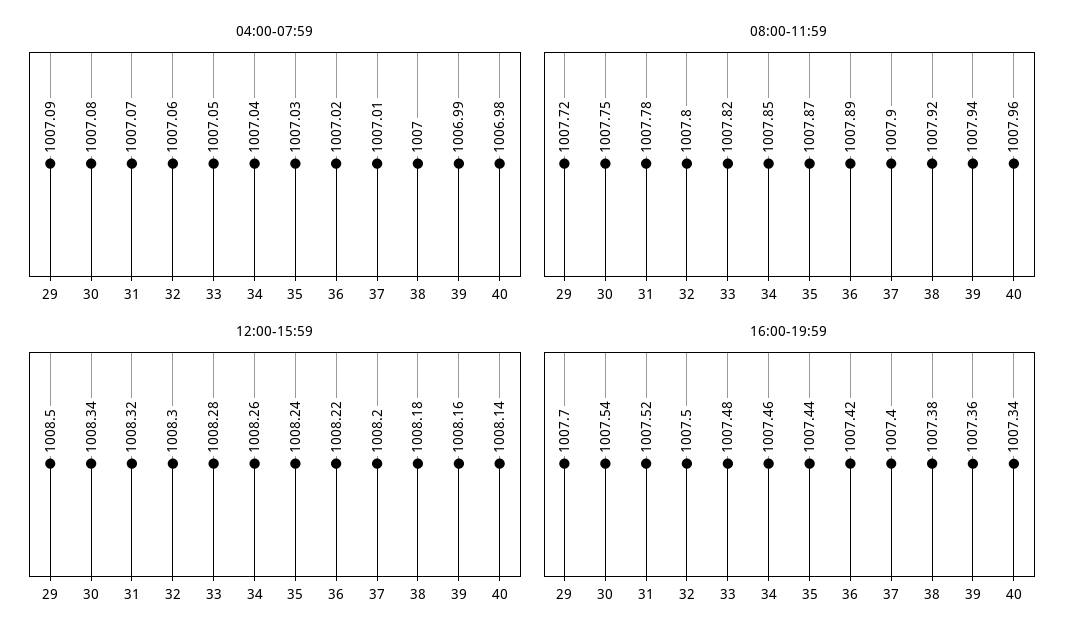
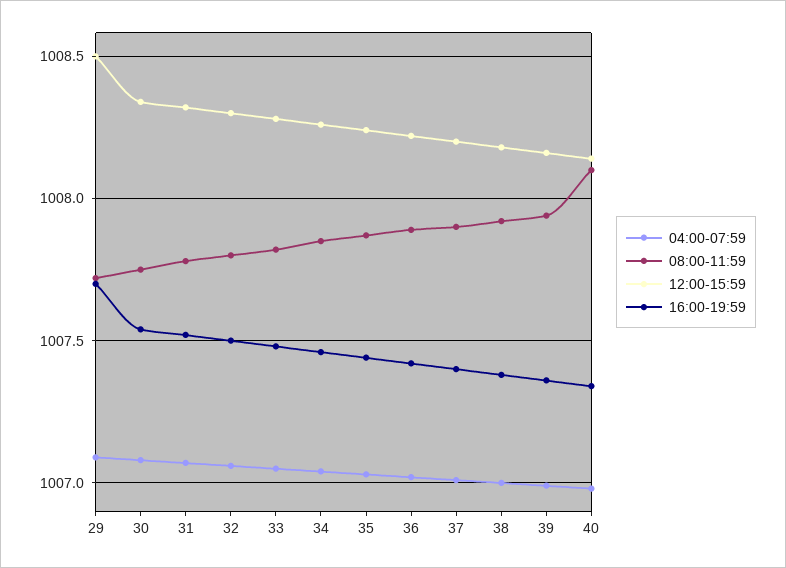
08:00-11:59, 40: 1007.96 -> 1008.1

